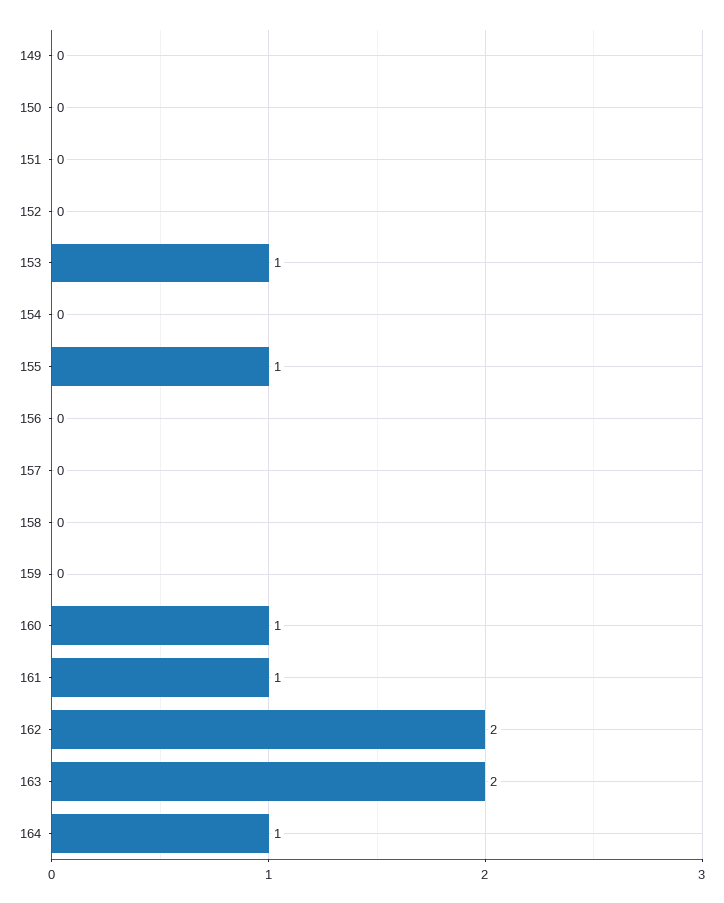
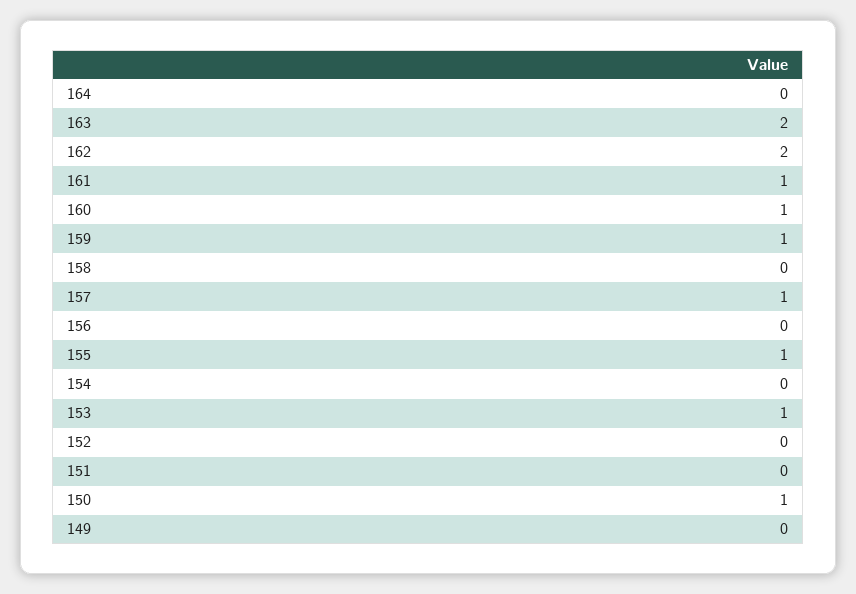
150: 0 -> 1
157: 0 -> 1
159: 0 -> 1
164: 1 -> 0

